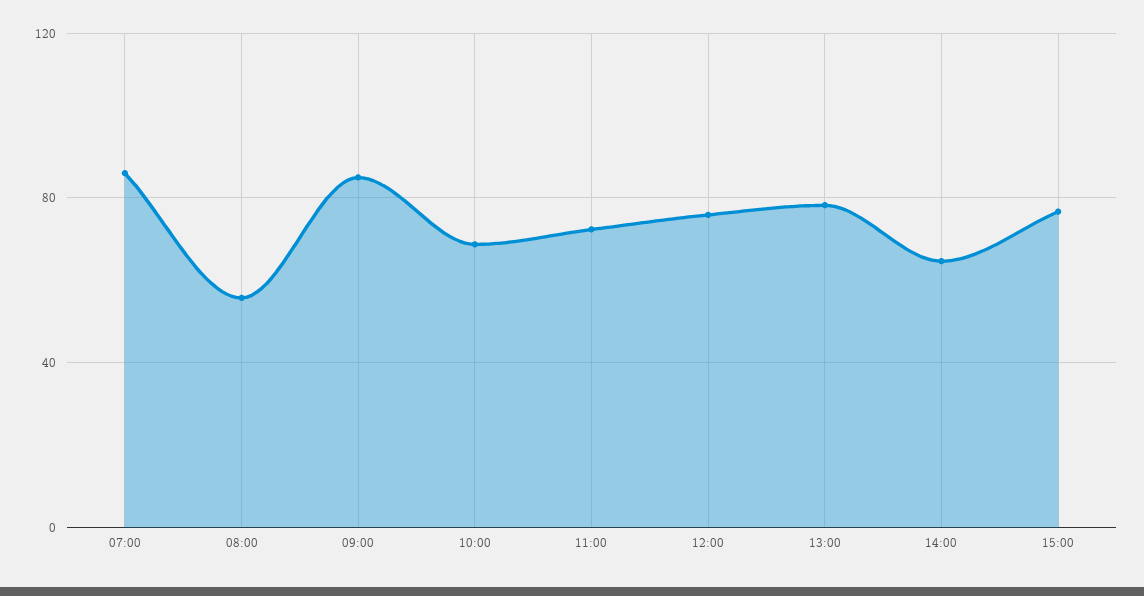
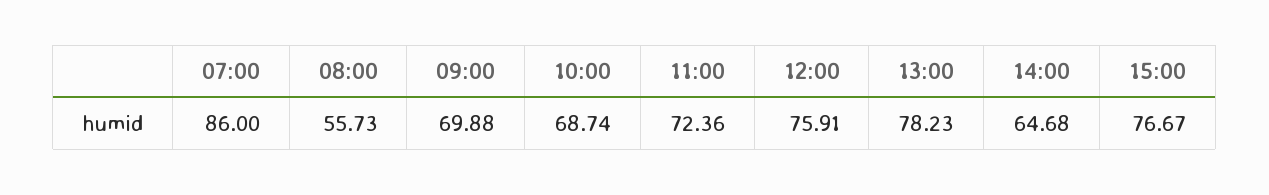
09:00: 85 -> 69.88

